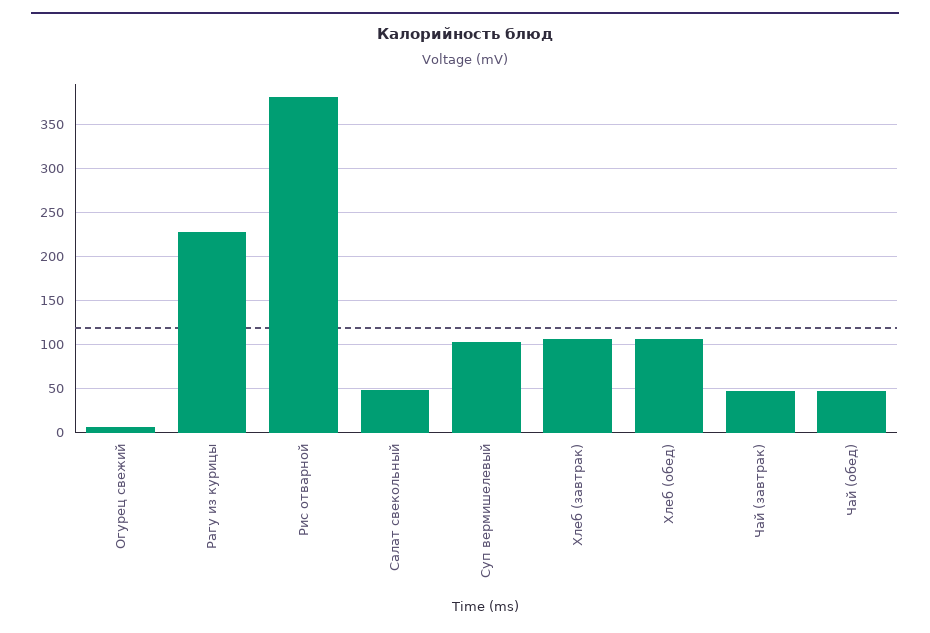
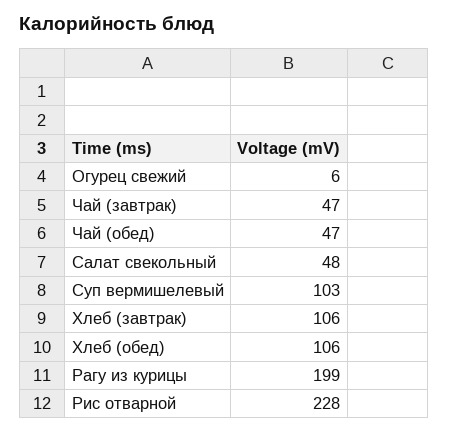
Рагу из курицы: 230 -> 199
Рис отварной: 380 -> 228

